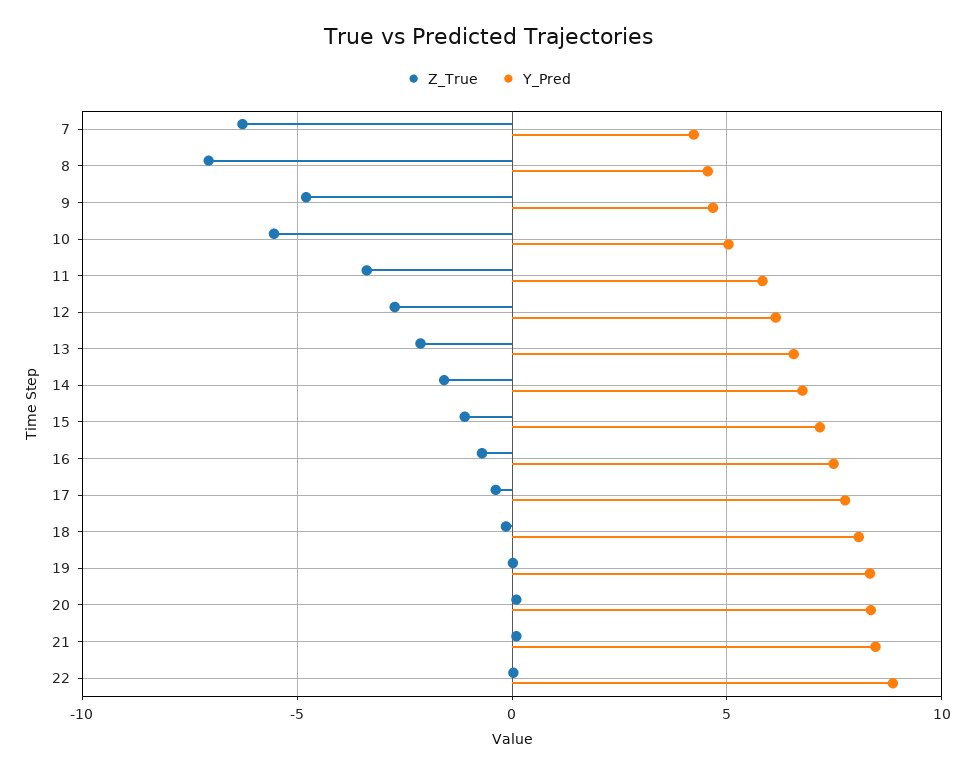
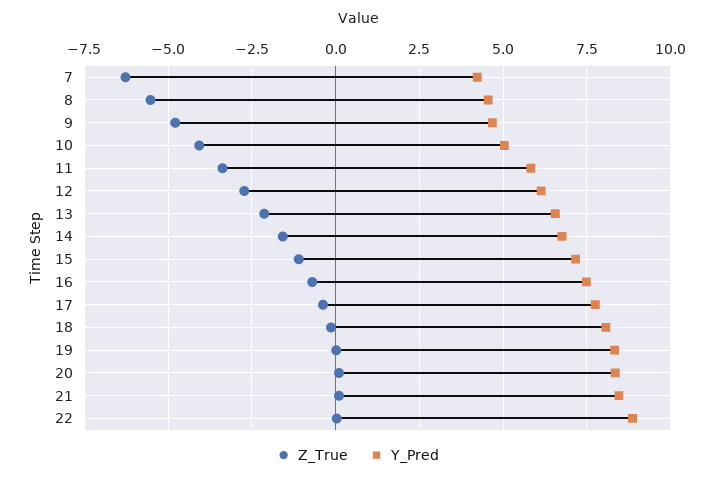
Z_True, 8: -7 -> -5.5
Z_True, 10: -5.5 -> -4

